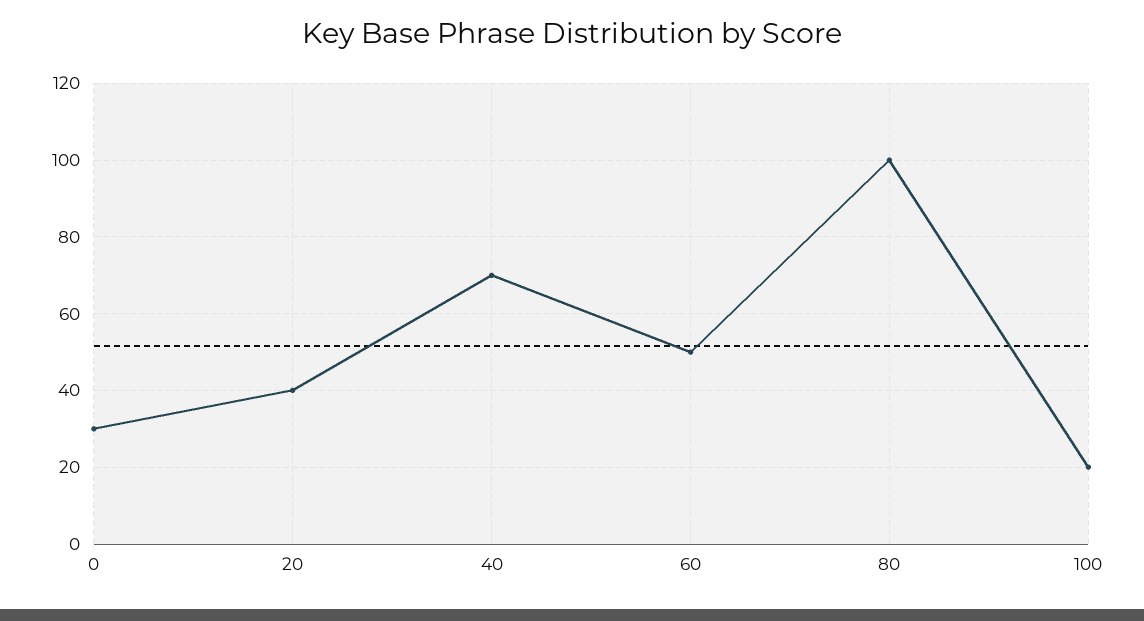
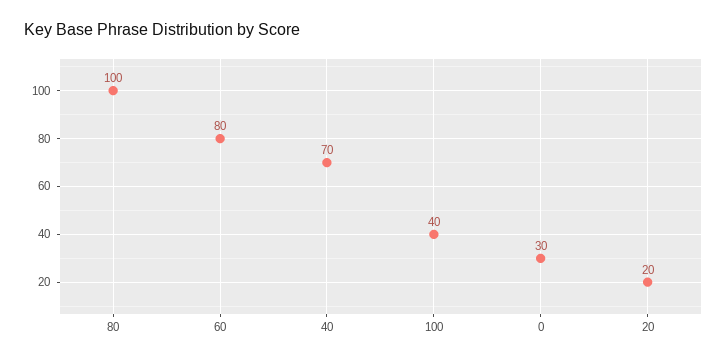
20: 40 -> 20
60: 50 -> 80
100: 20 -> 40

